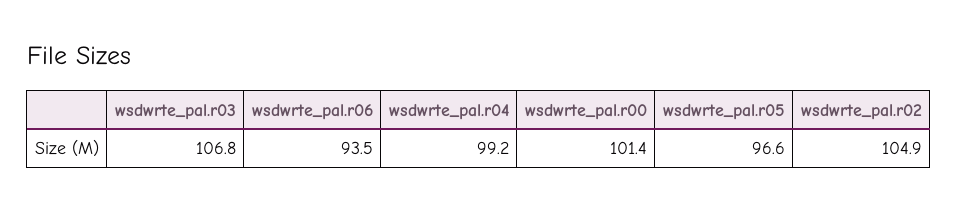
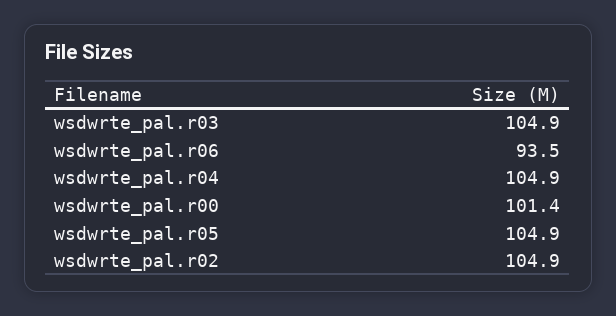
wsdwrte_pal.r03: 106.8 -> 104.9
wsdwrte_pal.r04: 99.2 -> 104.9
wsdwrte_pal.r05: 96.6 -> 104.9

